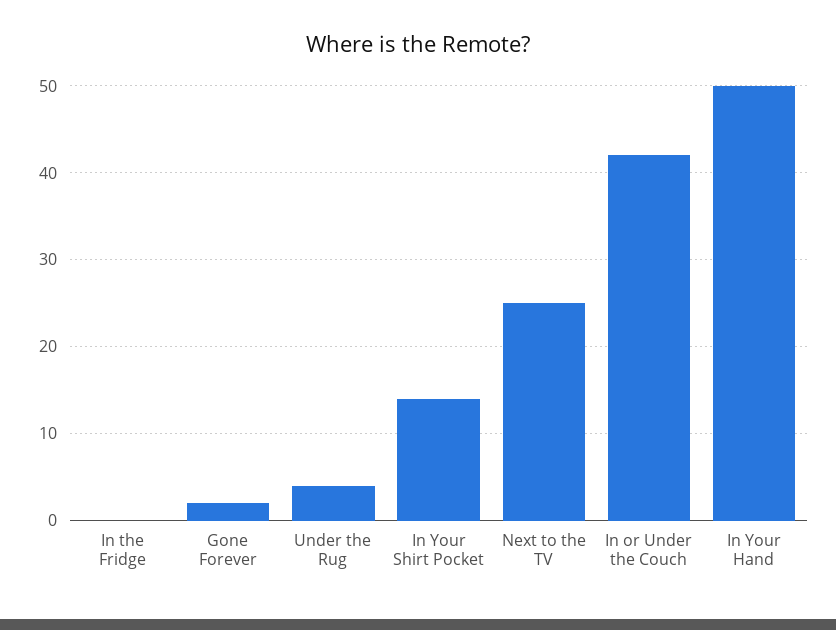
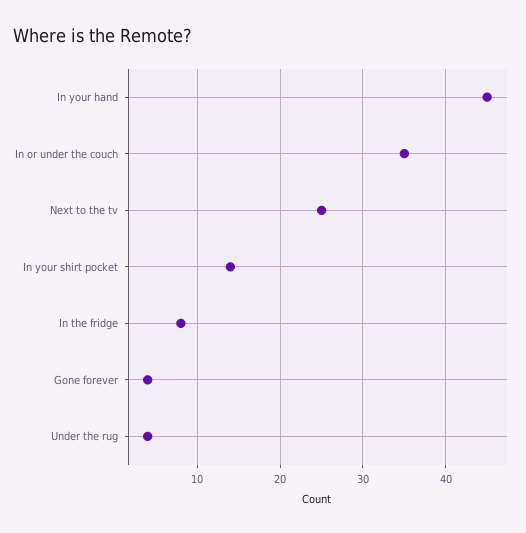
In the Fridge: 0 -> 8
Gone Forever: 2 -> 4
In or Under the Couch: 42 -> 35
In Your Hand: 50 -> 45

